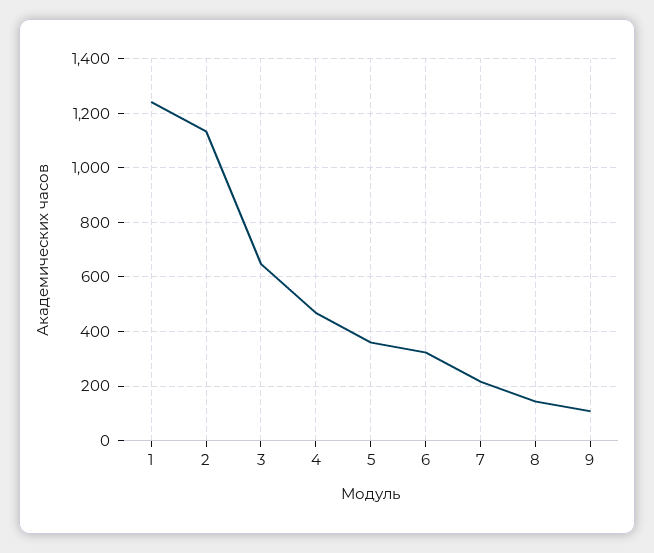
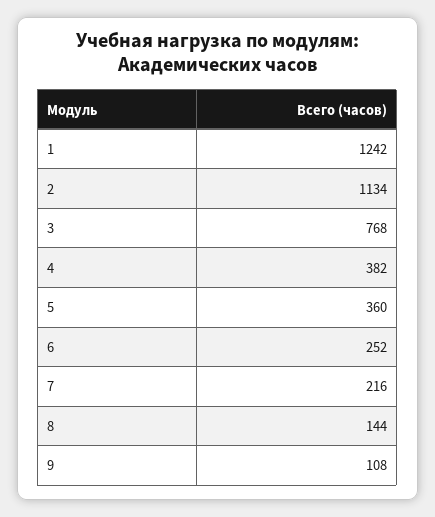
3: 650 -> 768
4: 475 -> 382
6: 325 -> 252

